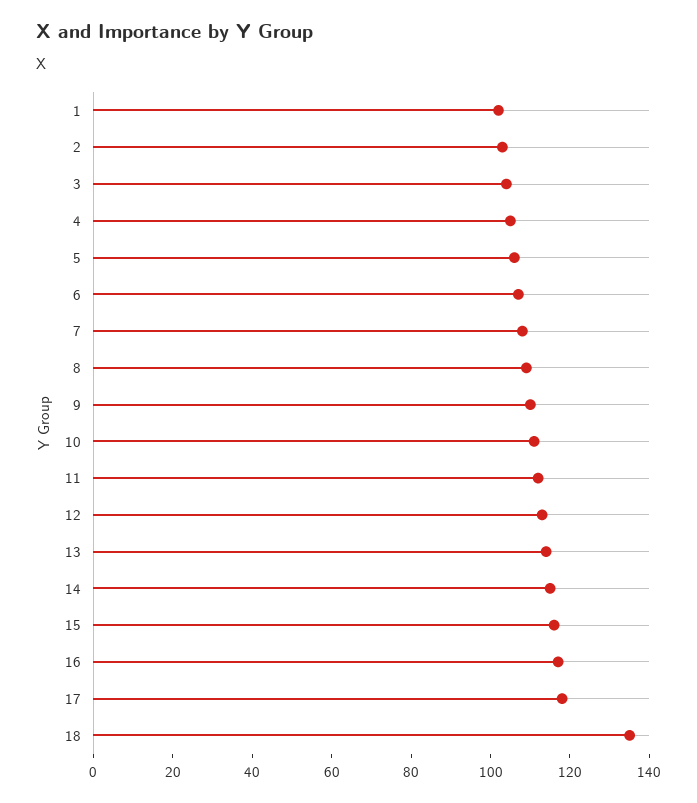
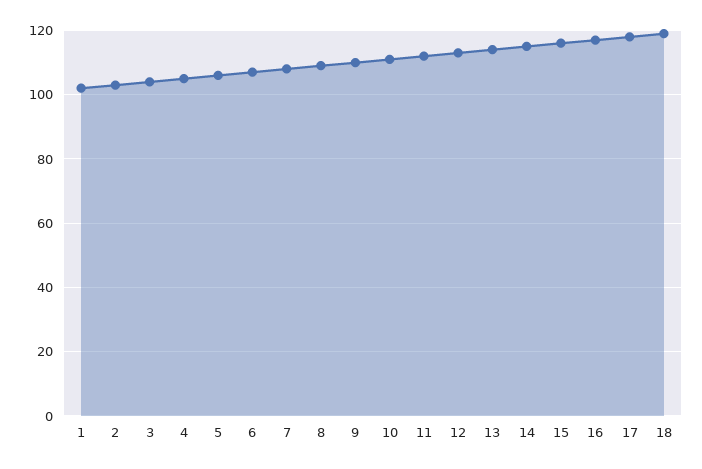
18: 135 -> 120

